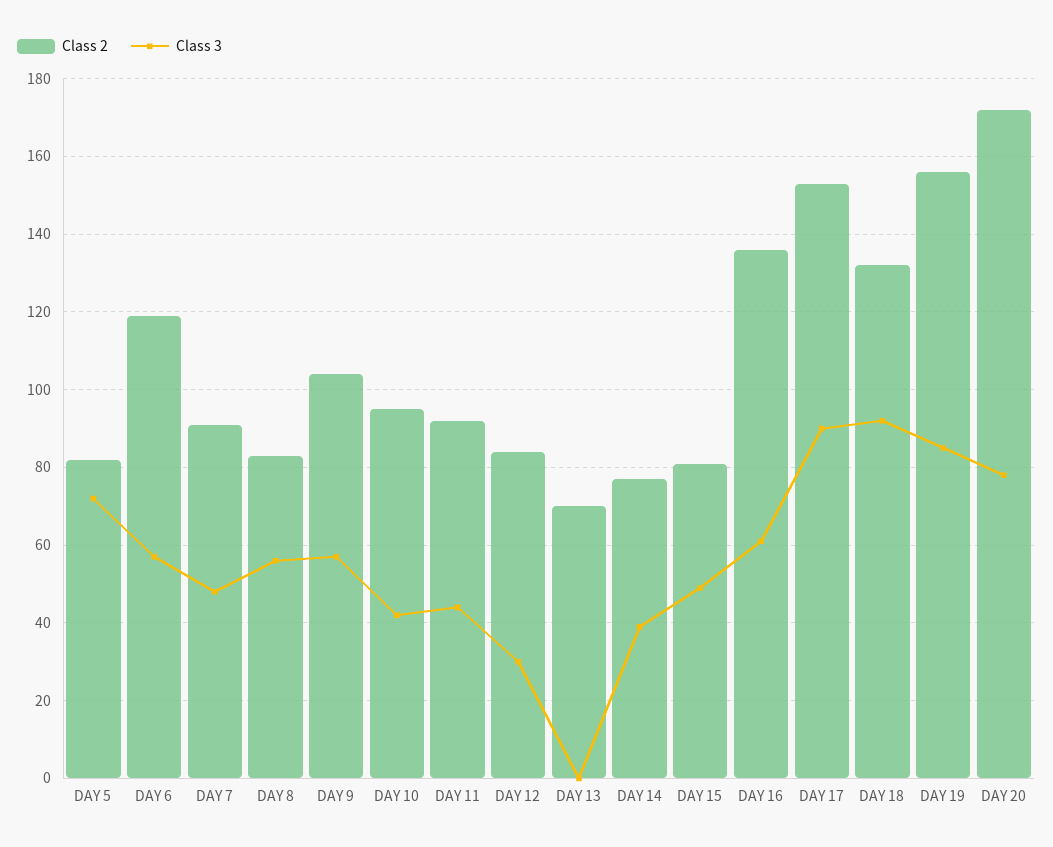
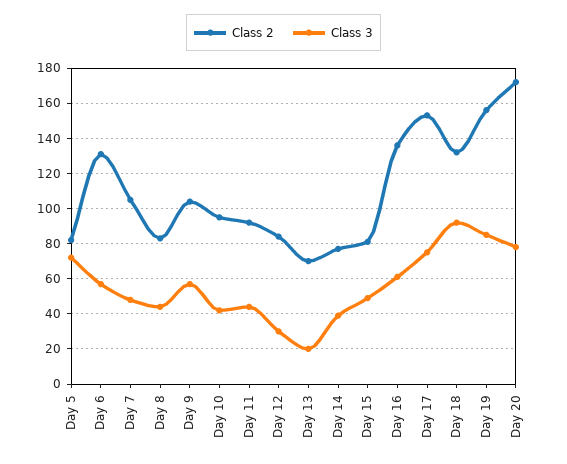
Class 2, DAY 6: 120 -> 130
Class 2, DAY 7: 90 -> 105
Class 3, DAY 8: 55 -> 45
Class 3, DAY 13: 0 -> 20
Class 3, DAY 17: 90 -> 75

